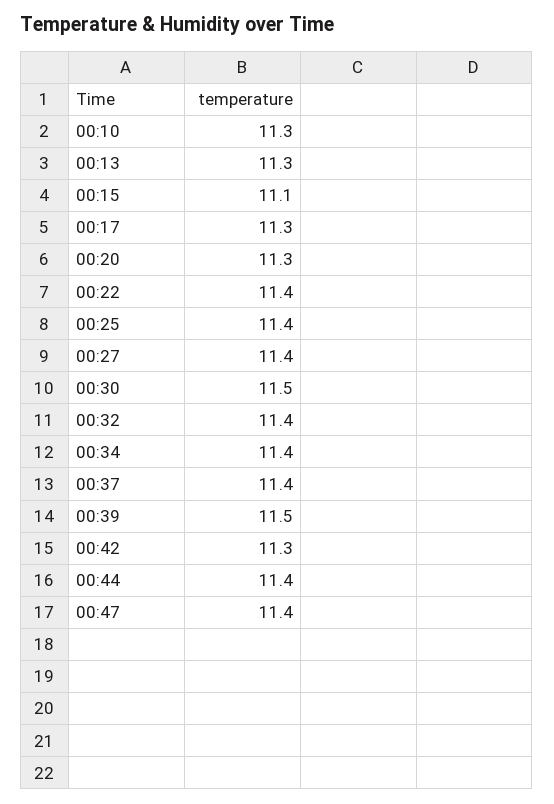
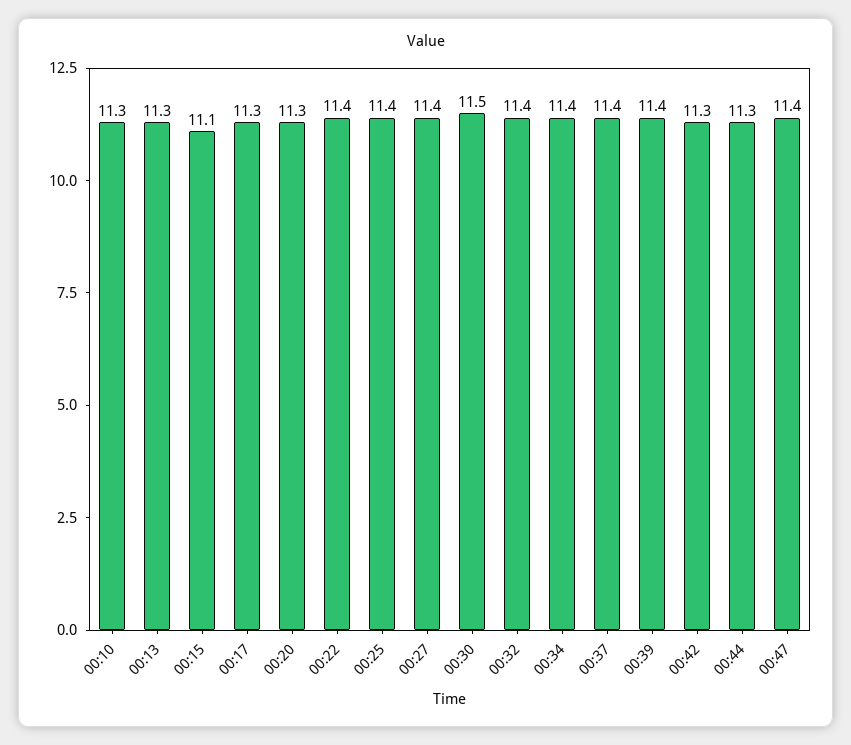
00:39: 11.5 -> 11.4
00:44: 11.4 -> 11.3

